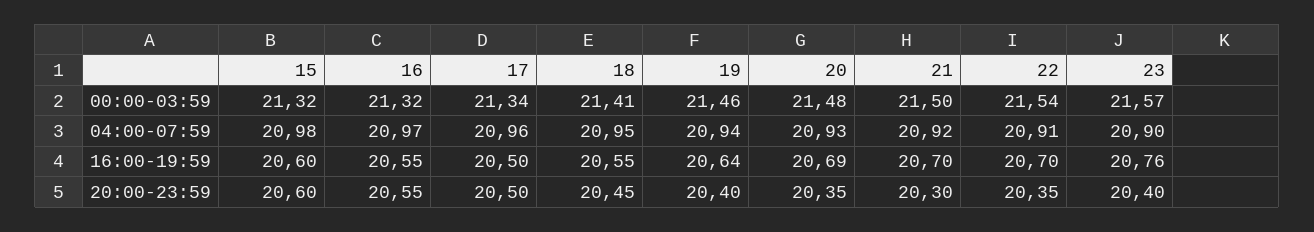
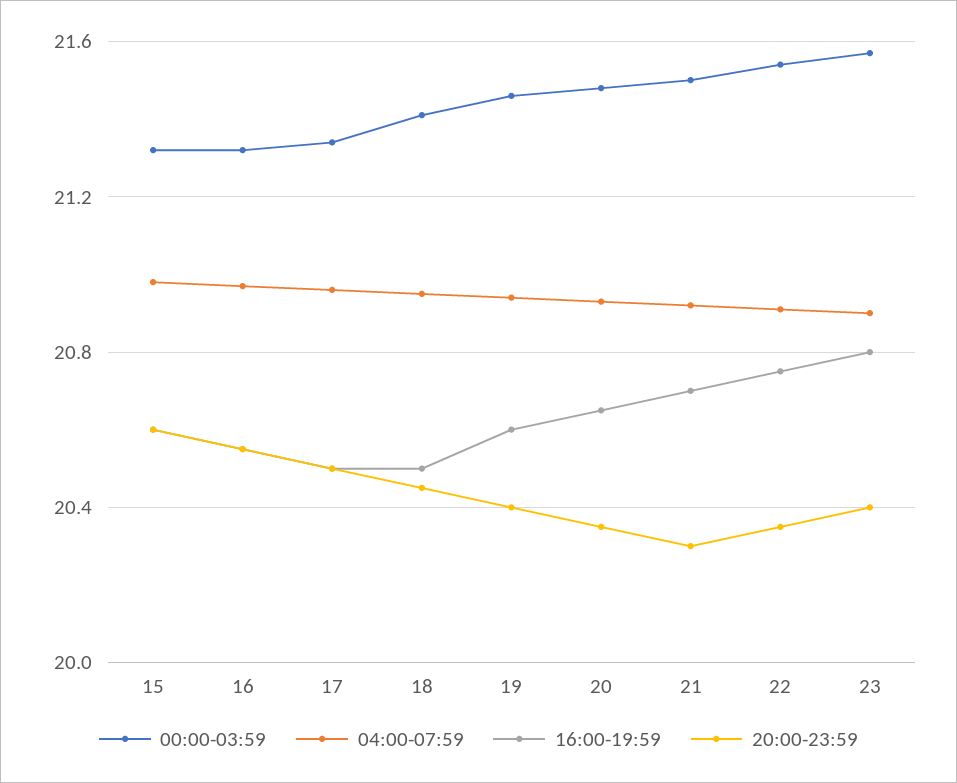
16:00-19:59, 18: 20.55 -> 20.5
16:00-19:59, 19: 20.64 -> 20.6
16:00-19:59, 20: 20.69 -> 20.65
16:00-19:59, 22: 20.7 -> 20.75
16:00-19:59, 23: 20.76 -> 20.8

